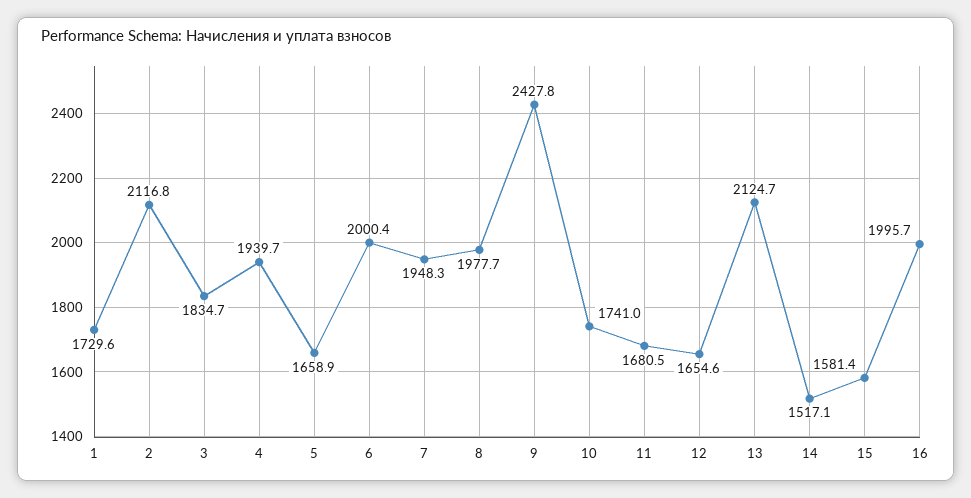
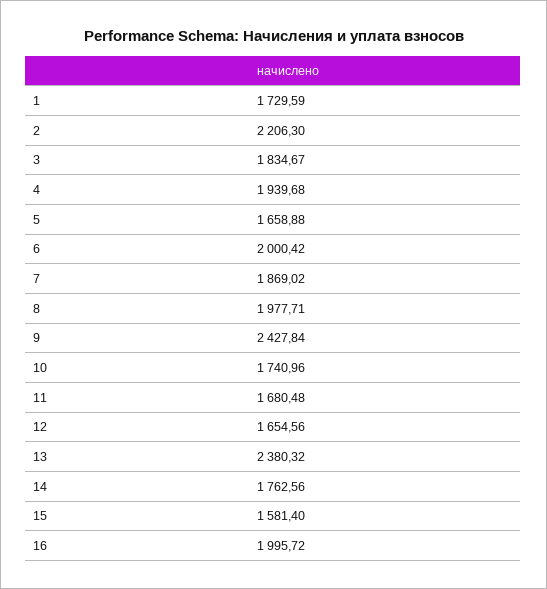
2: 2116.8 -> 2206.3
7: 1948.3 -> 1869.02
13: 2124.7 -> 2380.32
14: 1517.1 -> 1762.56

